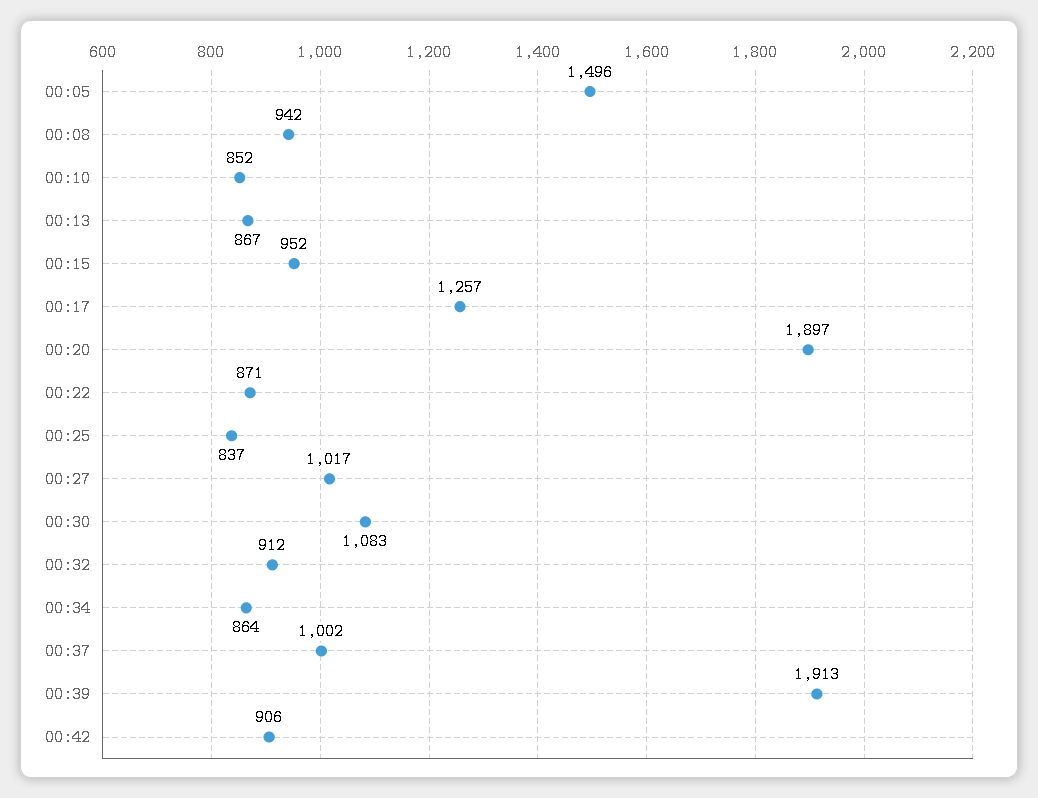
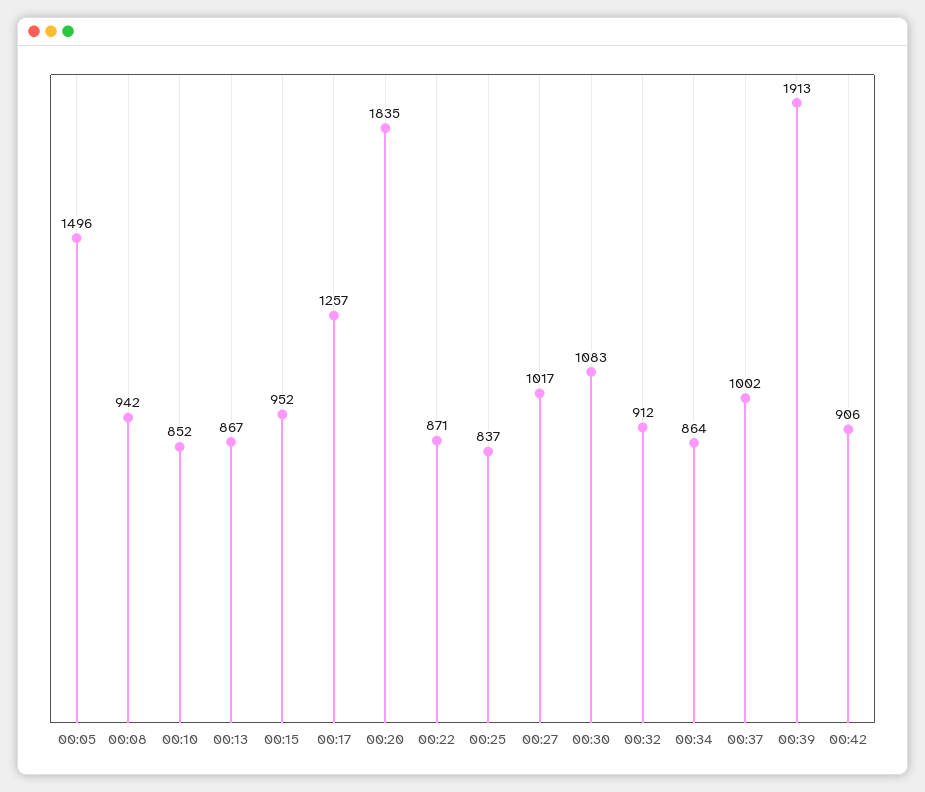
00:20: 1897 -> 1835

